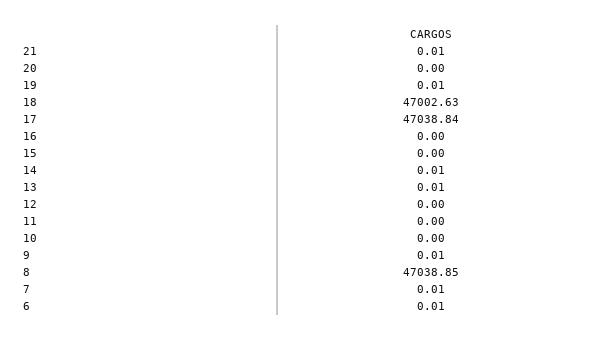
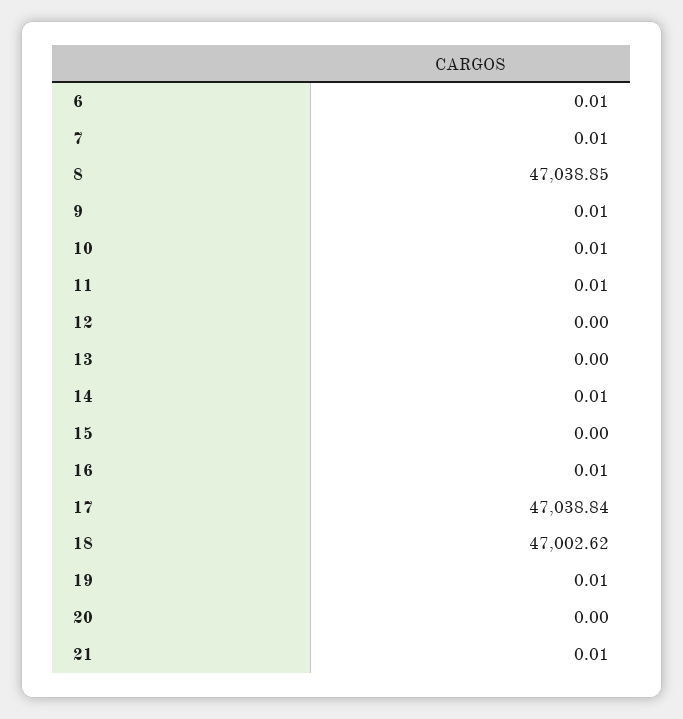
18: 47002.63 -> 47002.62
16: 0 -> 0.01
13: 0.01 -> 0
11: 0 -> 0.01
10: 0 -> 0.01

